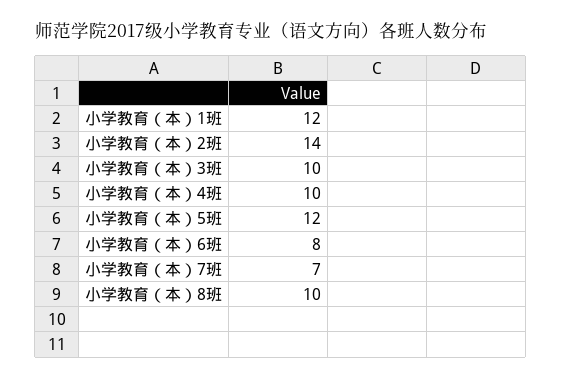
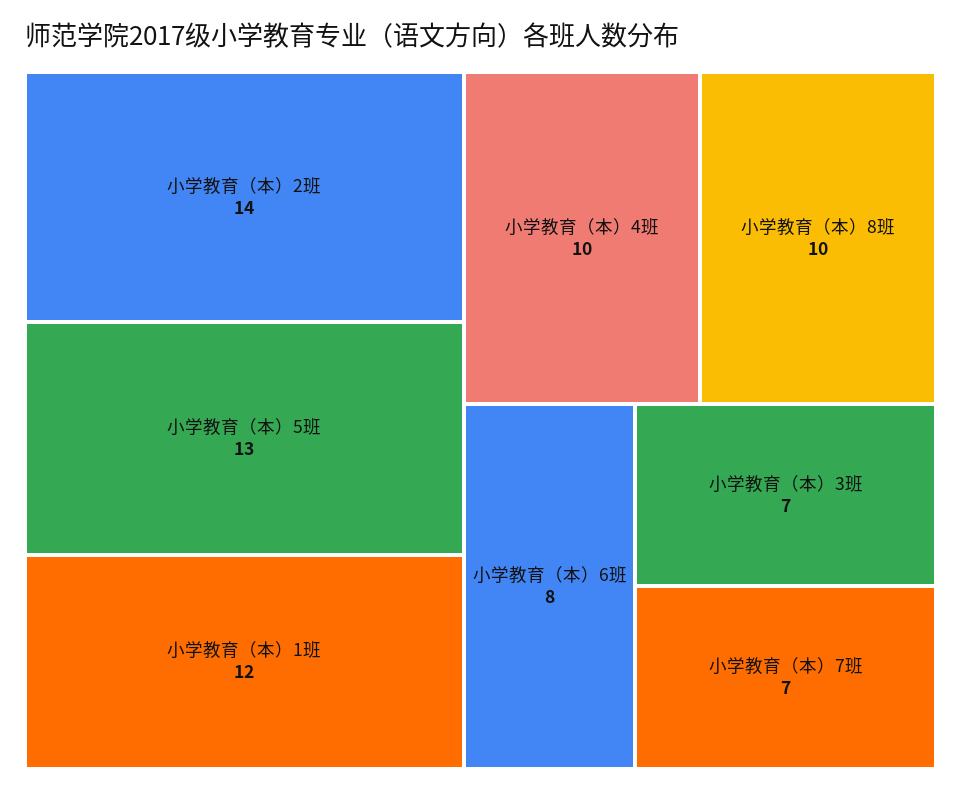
小学教育（本）3班: 10 -> 7
小学教育（本）5班: 12 -> 13

